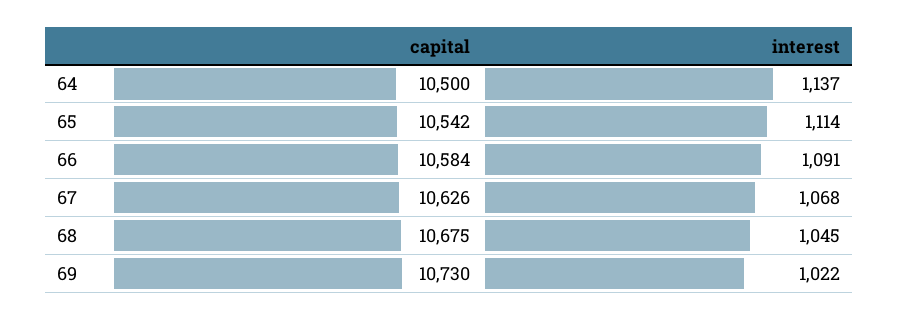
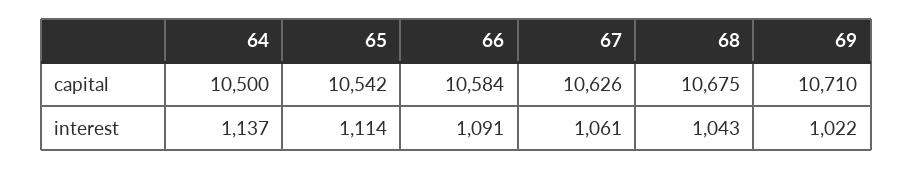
interest, 67: 1068 -> 1061
interest, 68: 1045 -> 1043
capital, 69: 10730 -> 10710

